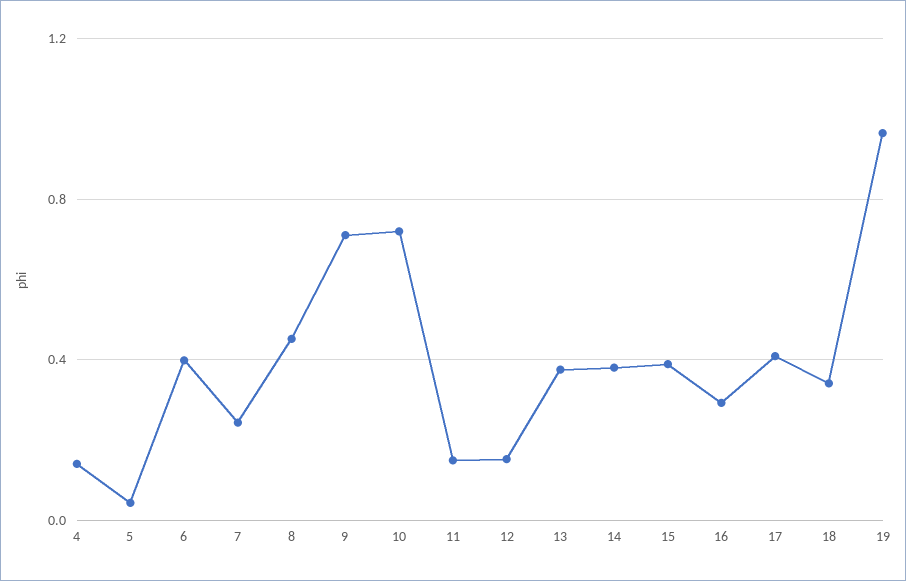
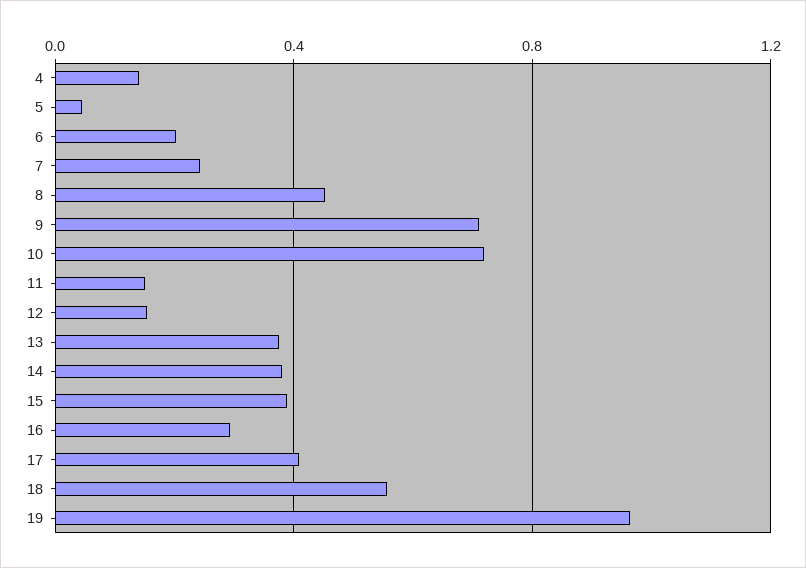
6: 0.4 -> 0.2
18: 0.35 -> 0.55

